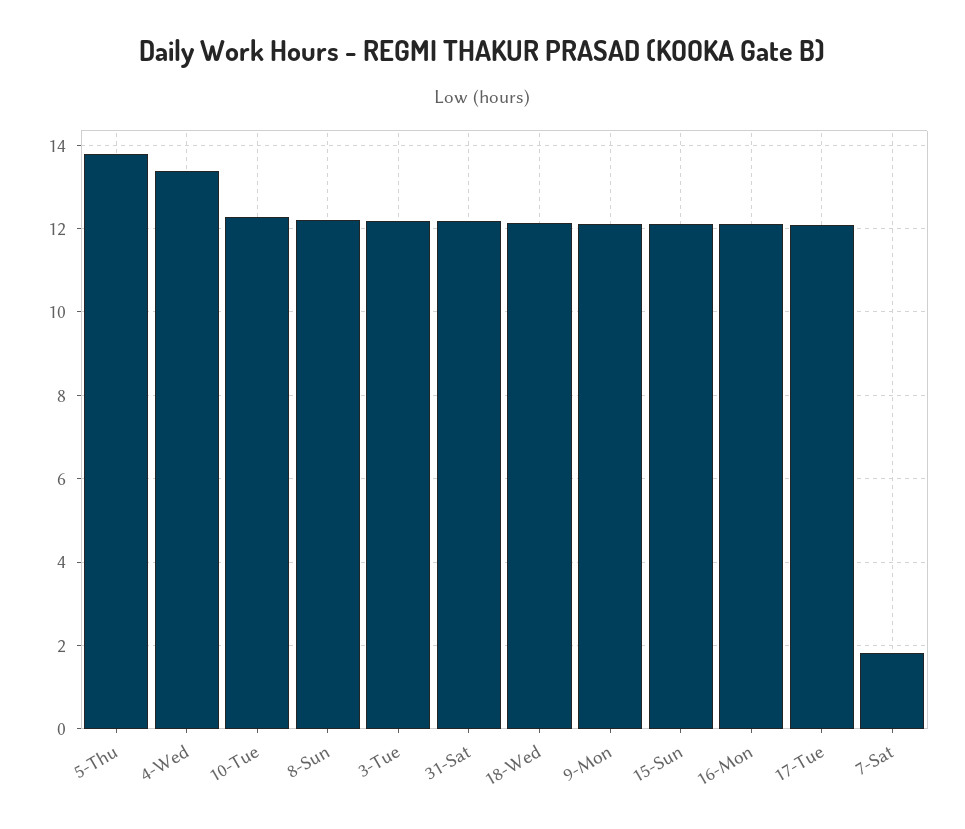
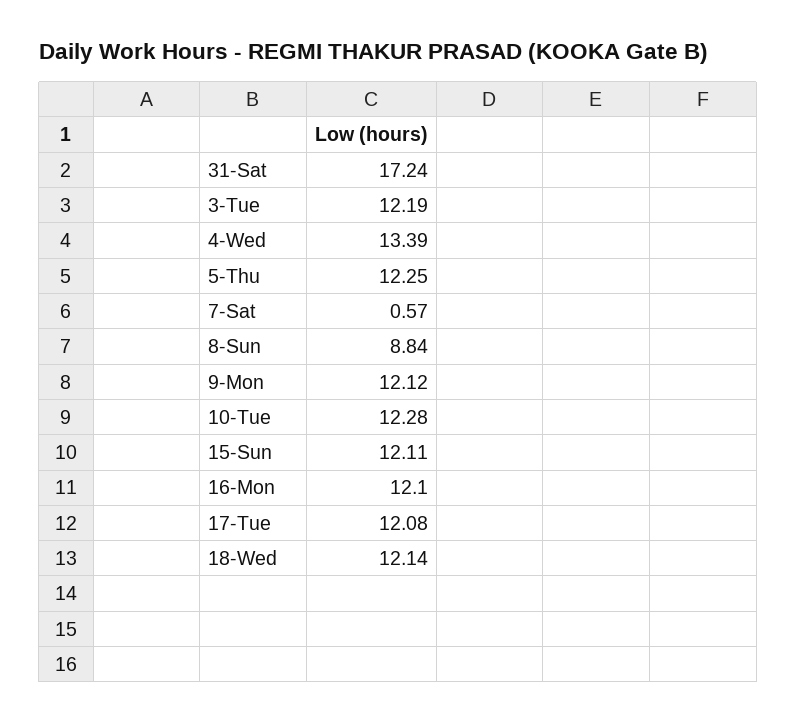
5-Thu: 13.8 -> 12.25
8-Sun: 12.2 -> 8.84
31-Sat: 12.2 -> 17.24
7-Sat: 1.8 -> 0.57

